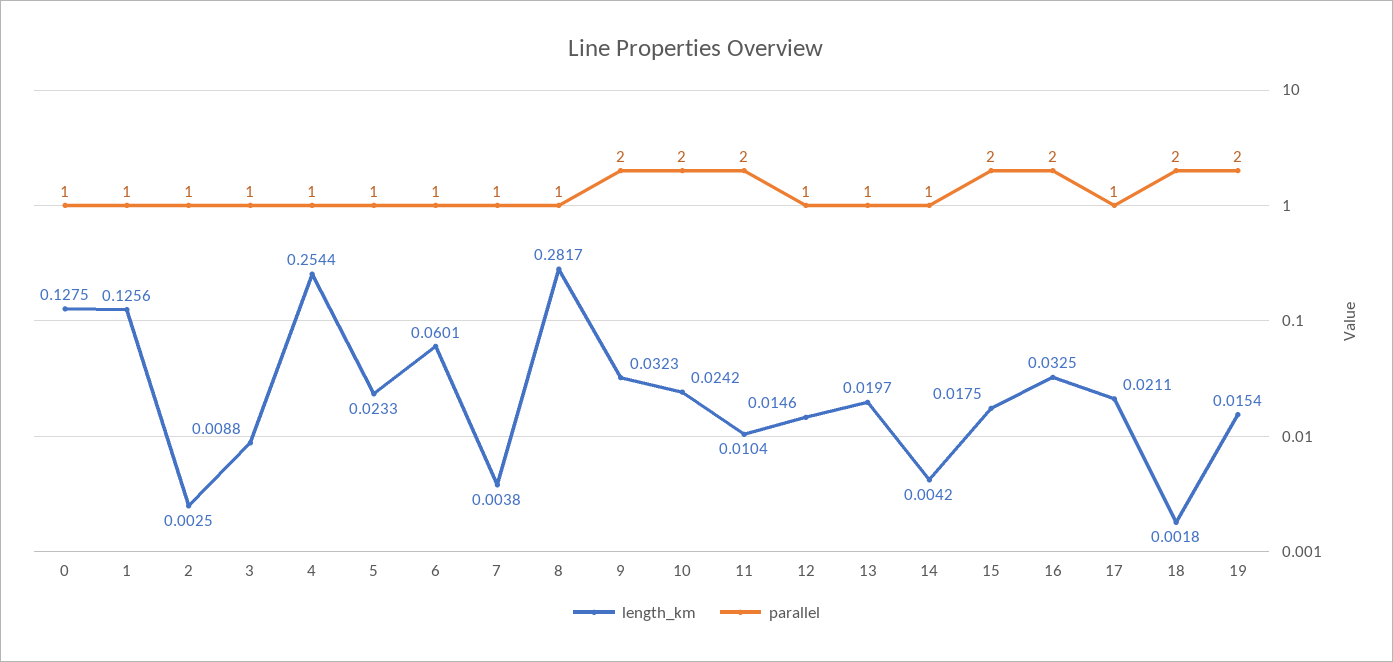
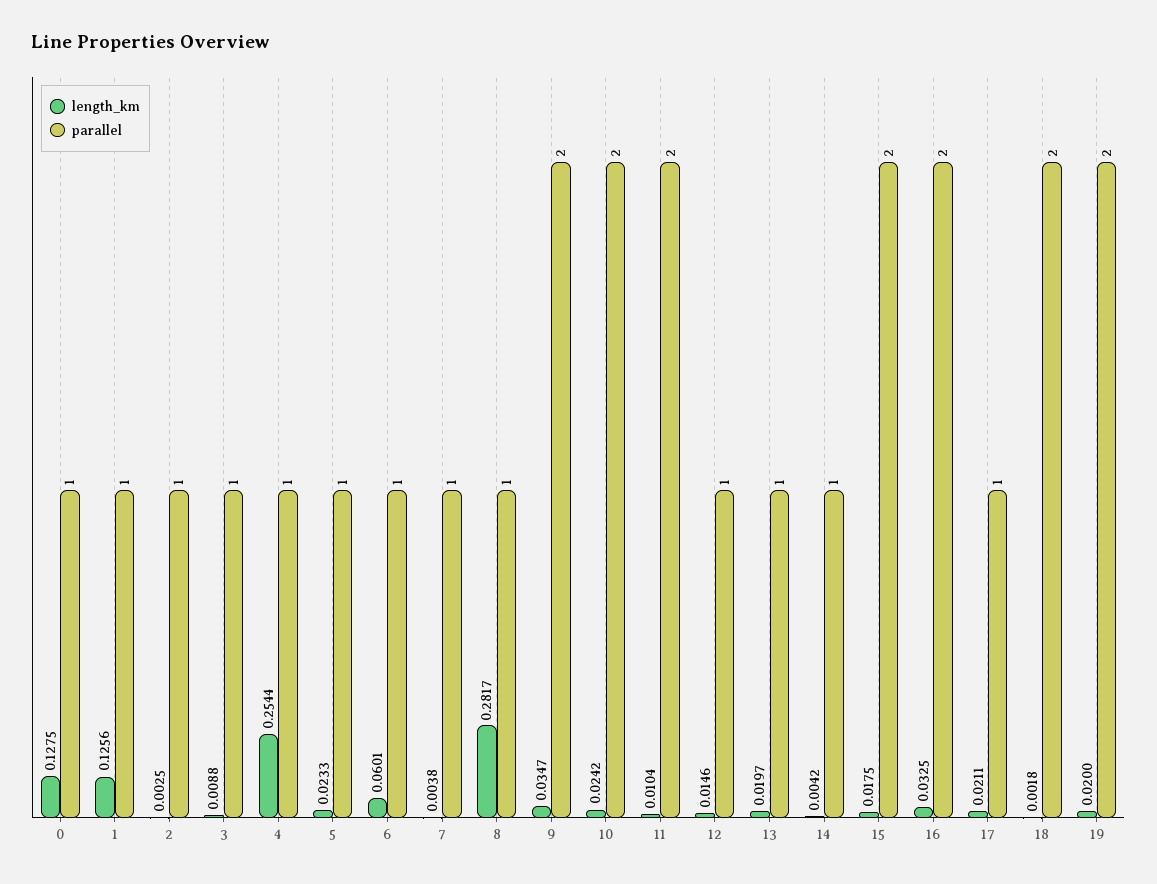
length_km, 9: 0.0323 -> 0.0347
length_km, 19: 0.0154 -> 0.02

